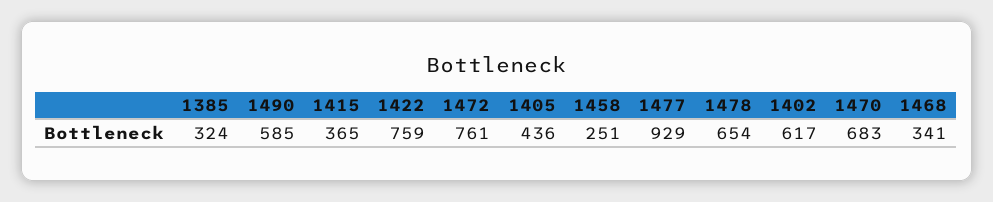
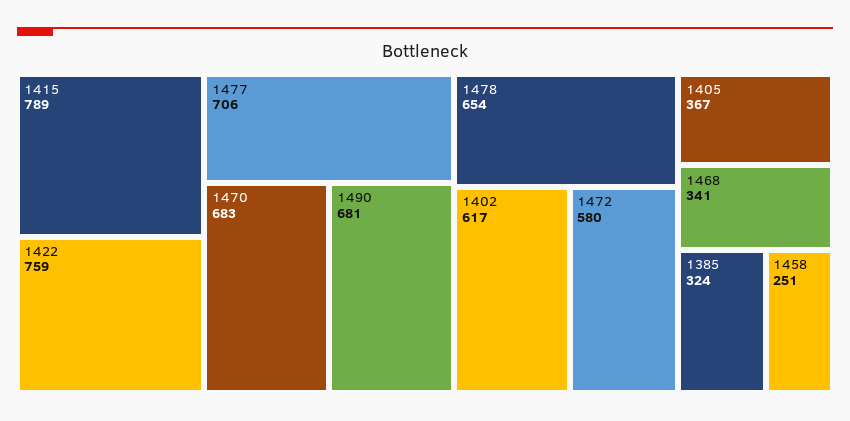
1490: 585 -> 681
1415: 365 -> 789
1472: 761 -> 580
1405: 436 -> 367
1477: 929 -> 706

